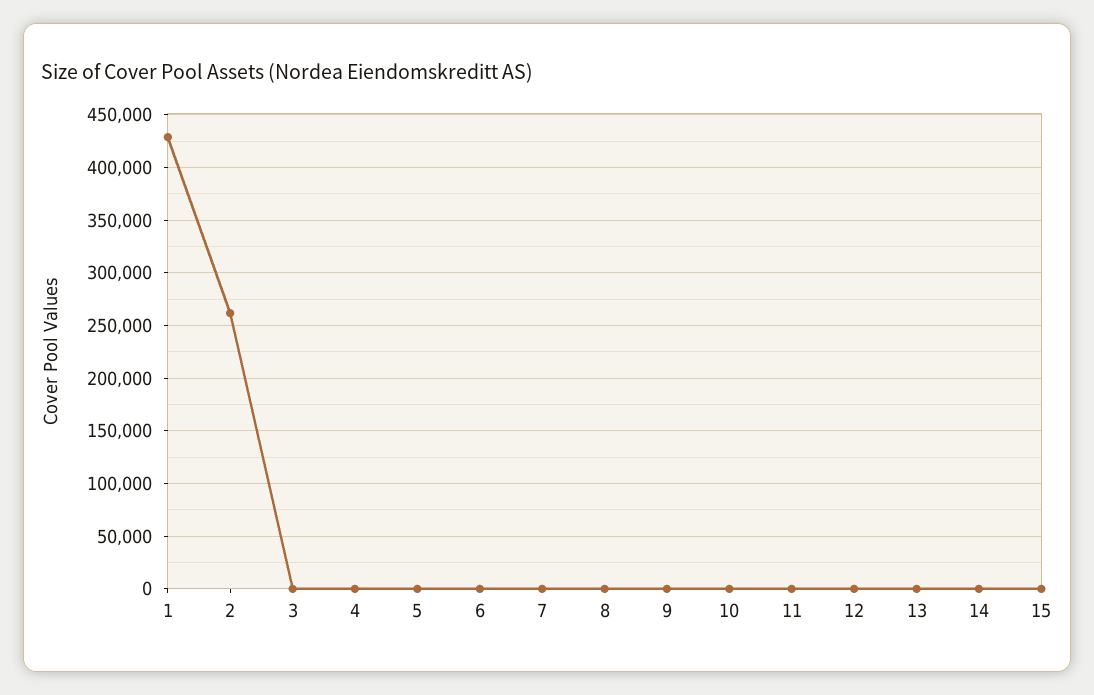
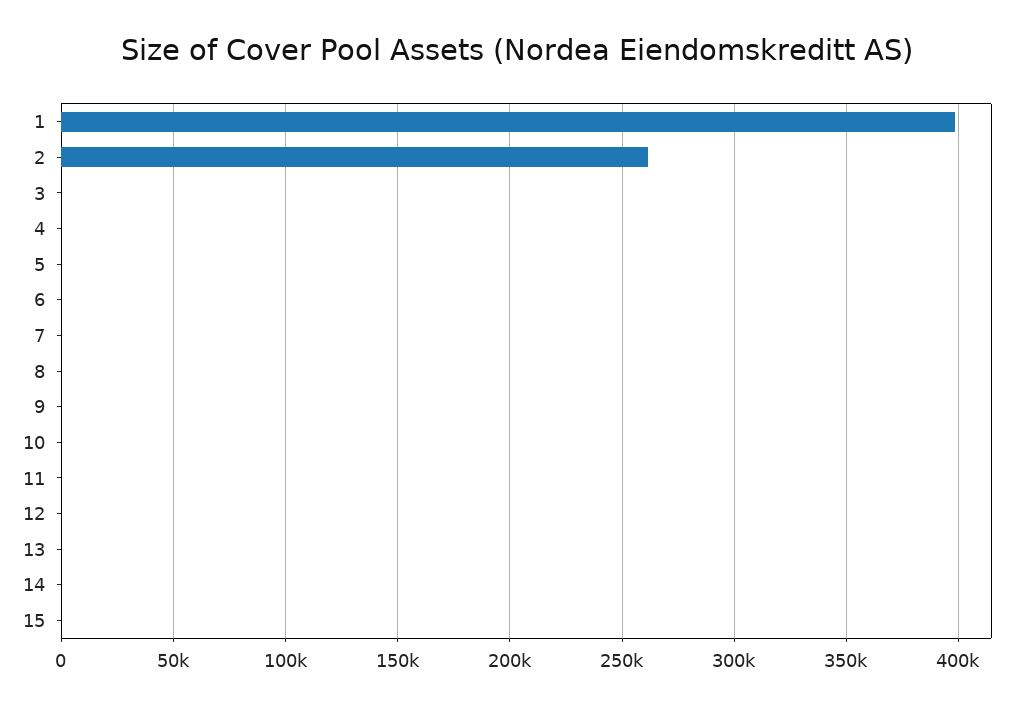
1: 430000 -> 400000

